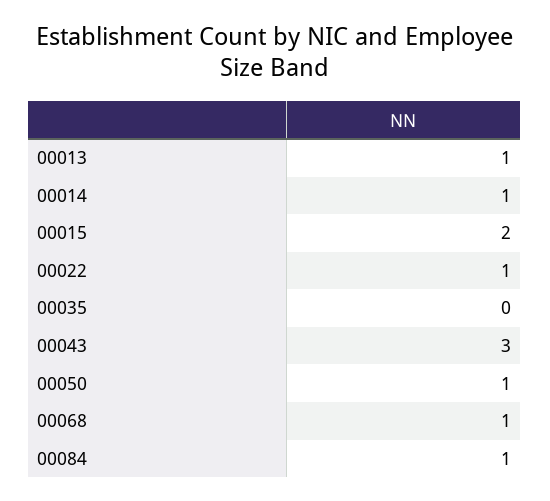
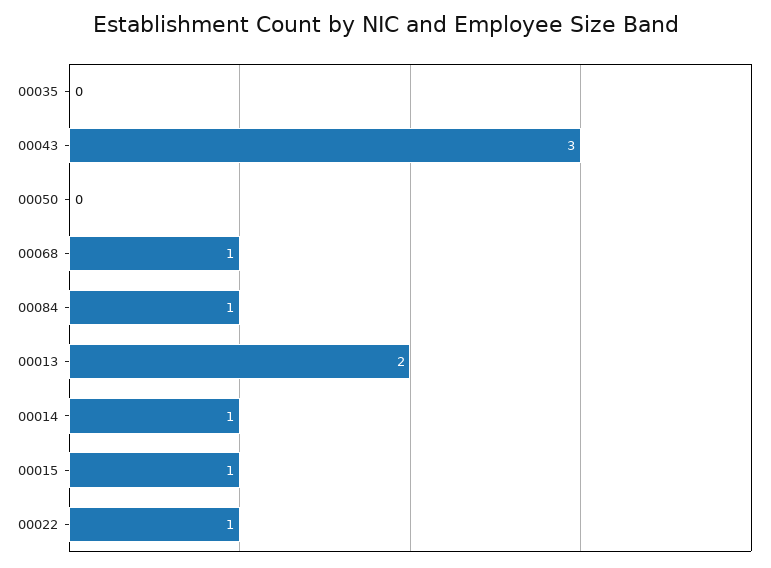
00013: 1 -> 2
00015: 2 -> 1
00050: 1 -> 0

